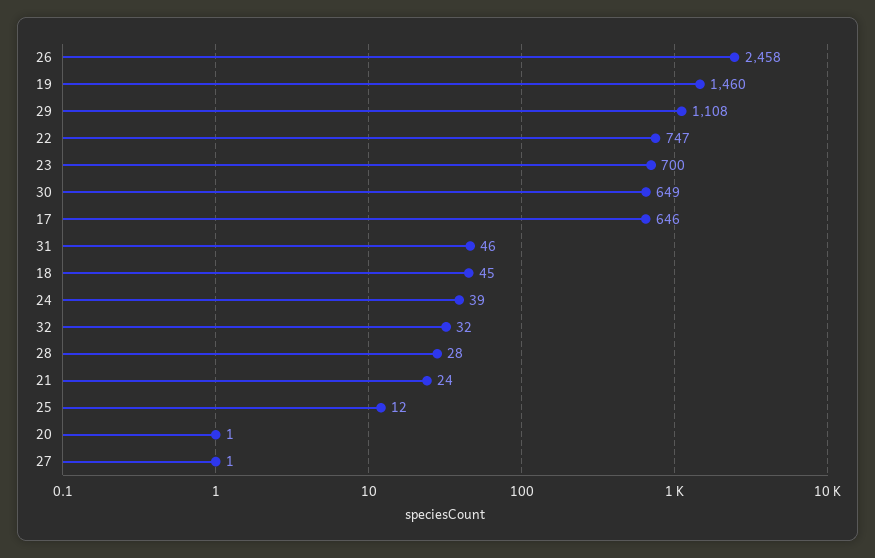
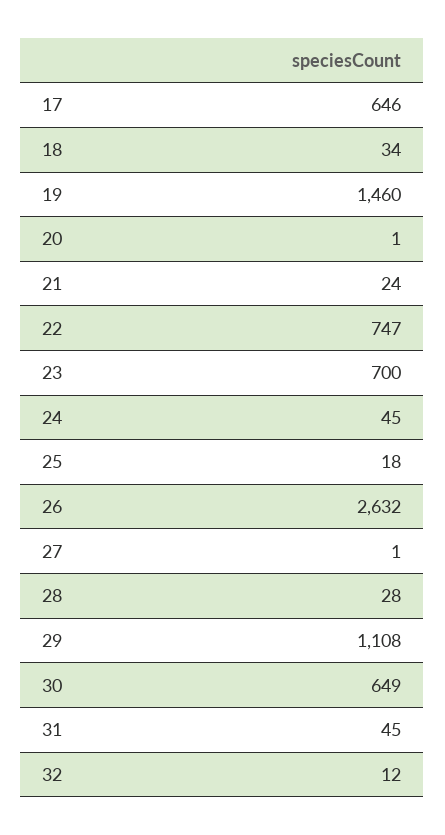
26: 2458 -> 2632
31: 46 -> 45
18: 45 -> 34
24: 39 -> 45
32: 32 -> 12
25: 12 -> 18

